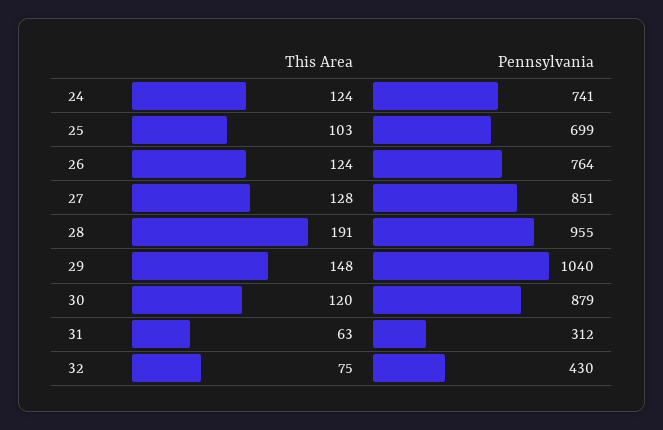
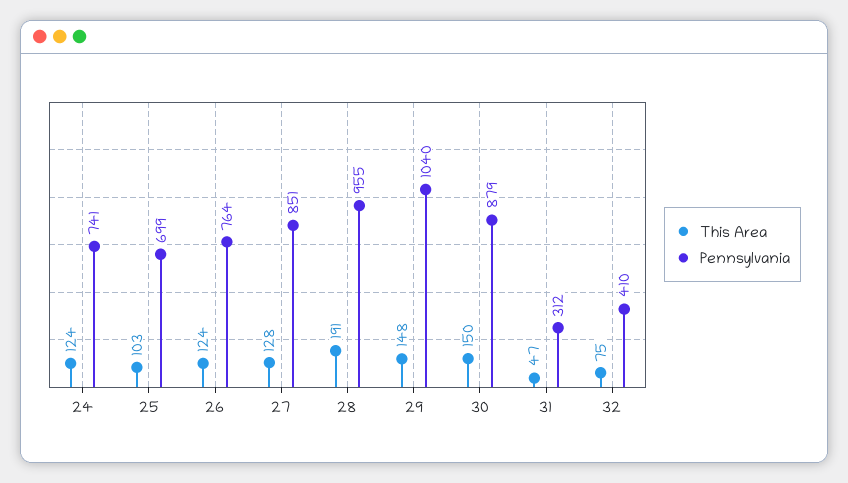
This Area, 30: 120 -> 150
This Area, 31: 63 -> 47
Pennsylvania, 32: 430 -> 410

